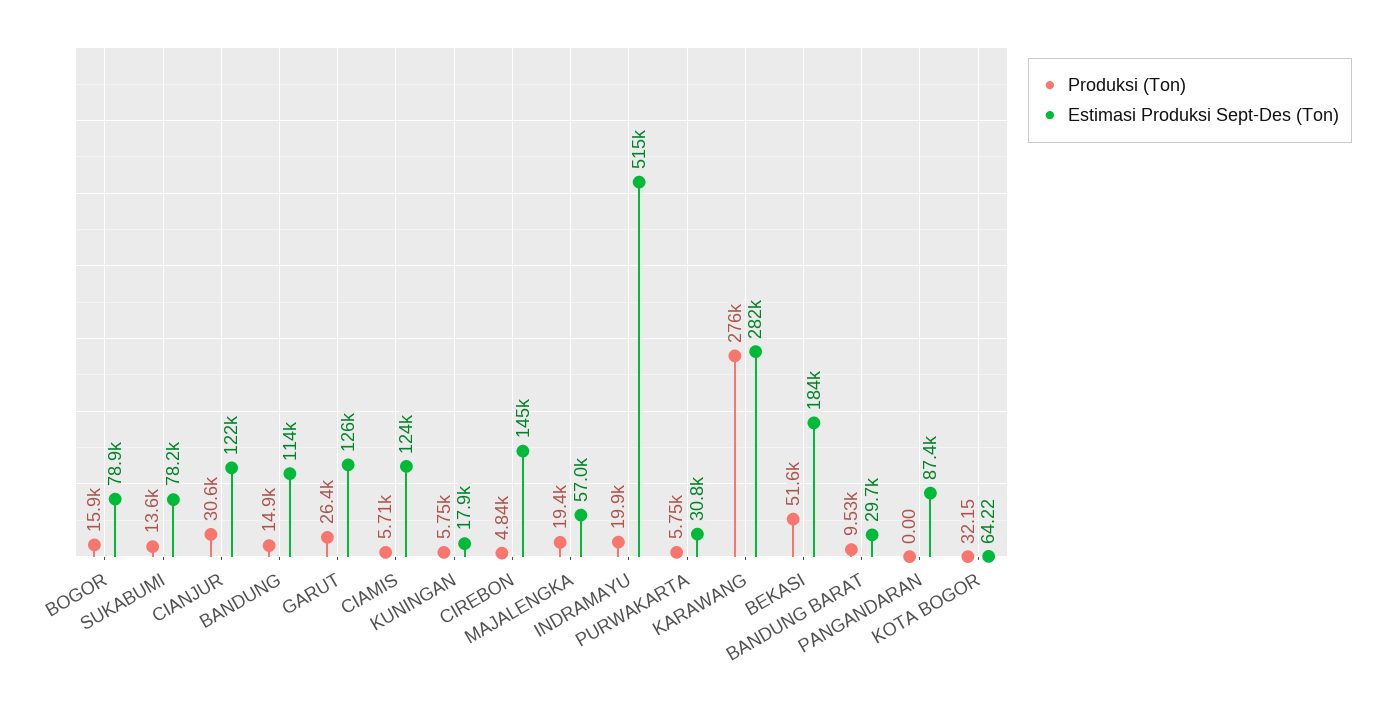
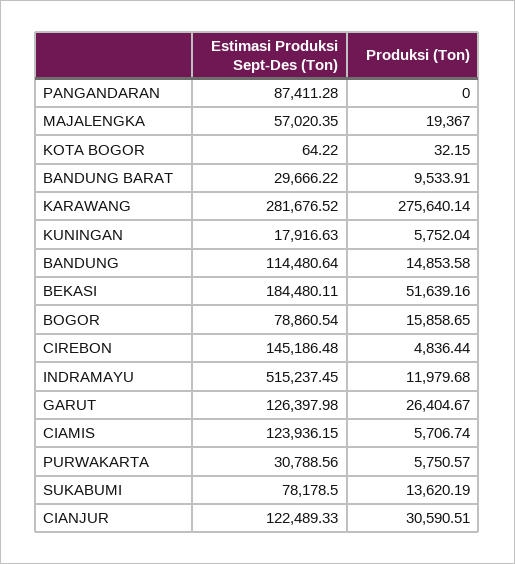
Produksi (Ton), INDRAMAYU: 19900 -> 11979.68

